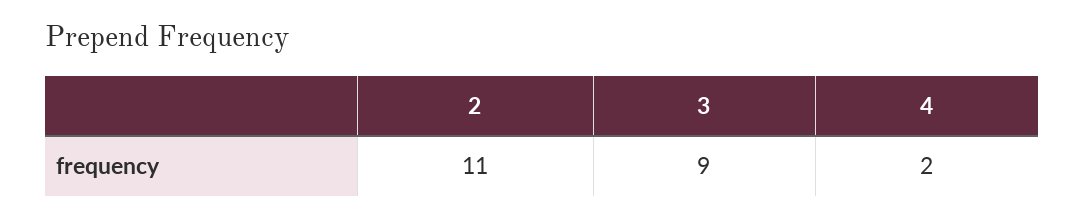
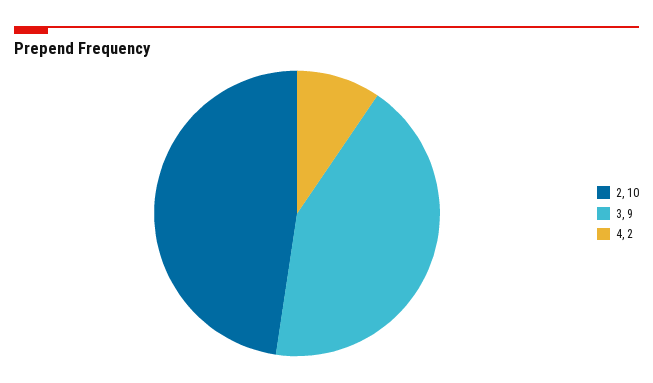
2: 11 -> 10

